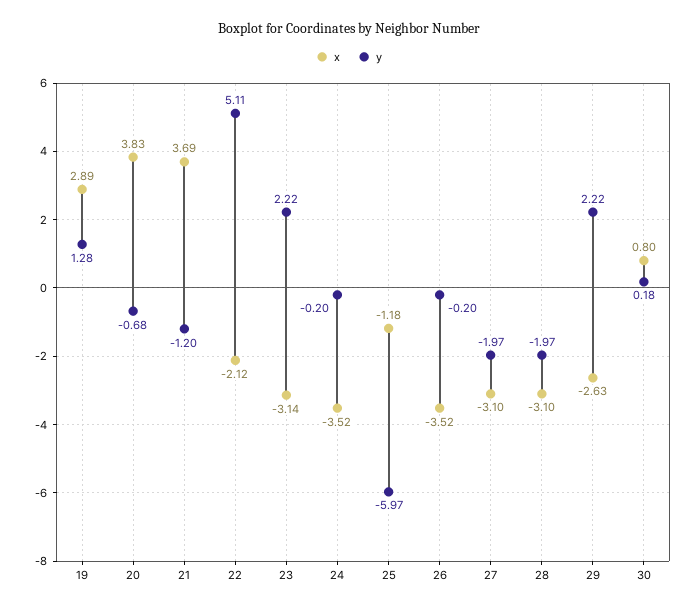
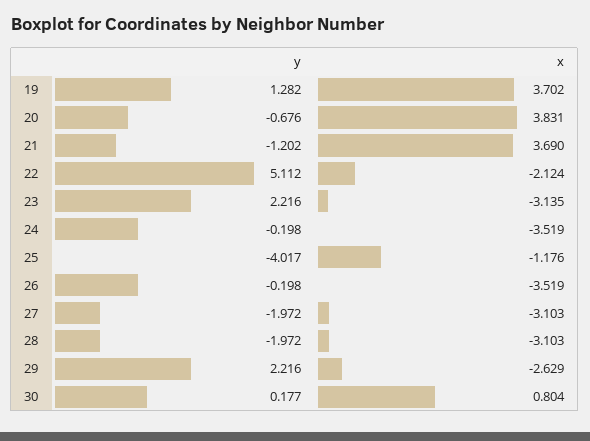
x, 19: 2.89 -> 3.702
y, 25: -5.97 -> -4.017

